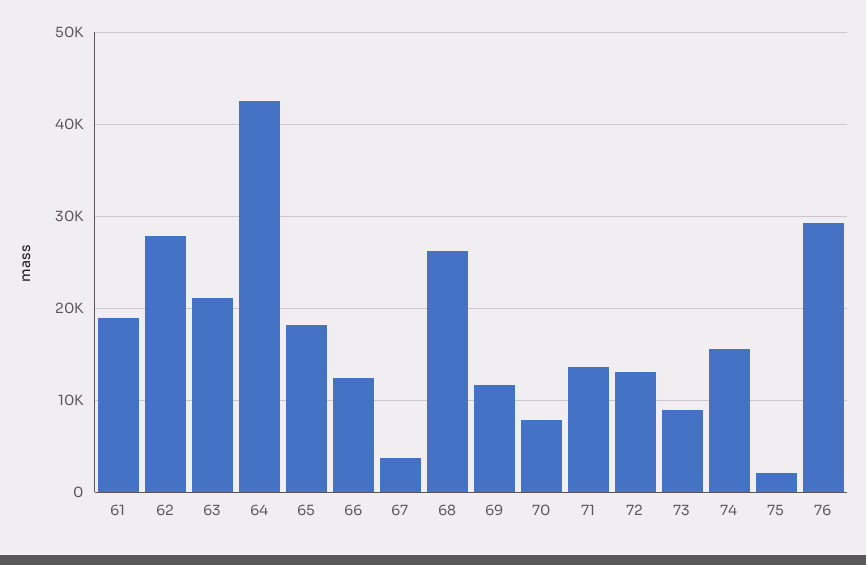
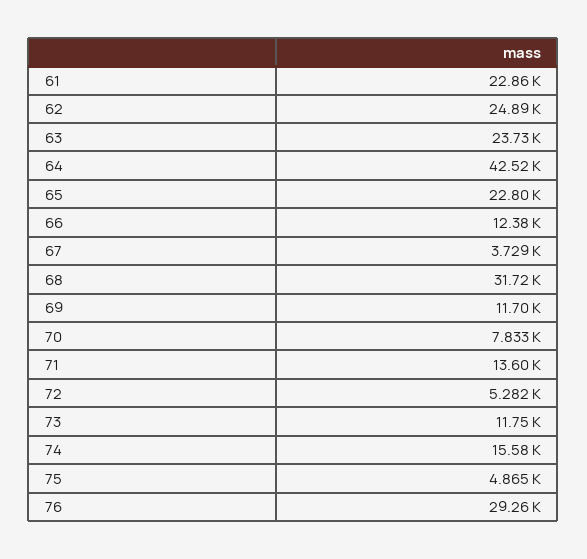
61: 19000 -> 22860
62: 28000 -> 24890
63: 21000 -> 23730
65: 18000 -> 22800
68: 26000 -> 31720
72: 13000 -> 5282
73: 9000 -> 11750
75: 2000 -> 4865

